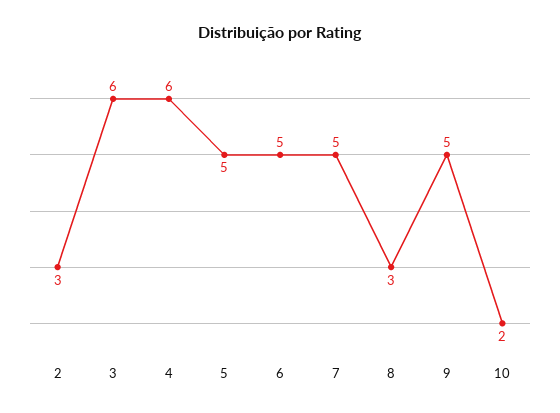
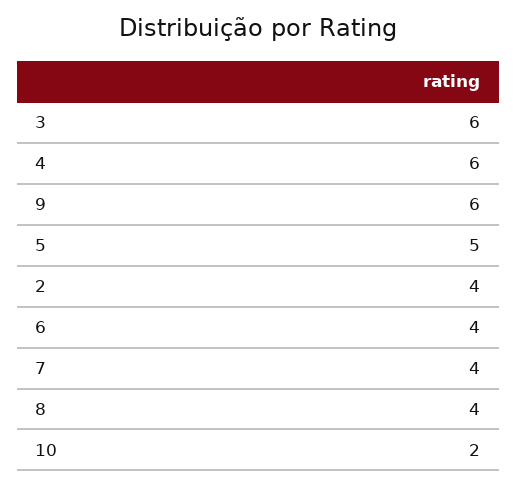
2: 3 -> 4
6: 5 -> 4
7: 5 -> 4
8: 3 -> 4
9: 5 -> 6

